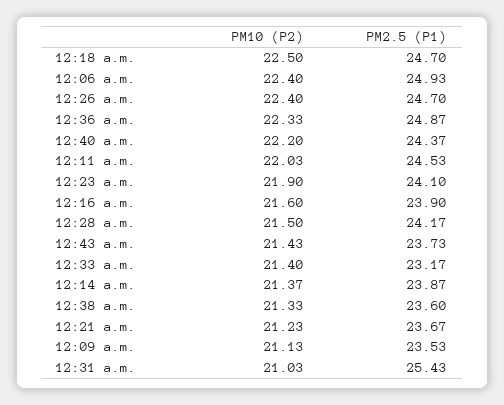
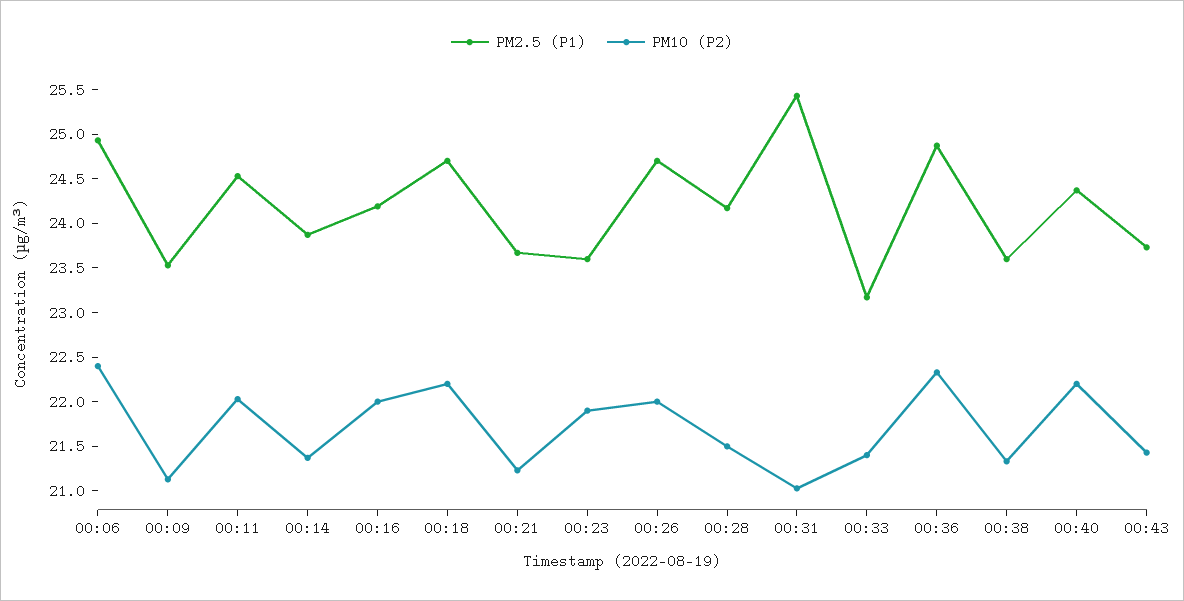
PM10 (P2), 12:18 a.m.: 22.5 -> 22.2
PM10 (P2), 12:26 a.m.: 22.4 -> 22
PM2.5 (P1), 12:23 a.m.: 24.1 -> 23.6
PM10 (P2), 12:16 a.m.: 21.6 -> 22
PM2.5 (P1), 12:16 a.m.: 23.9 -> 24.2

